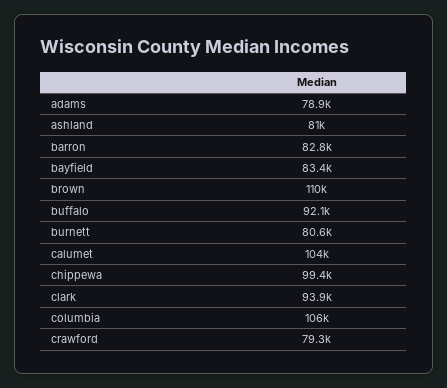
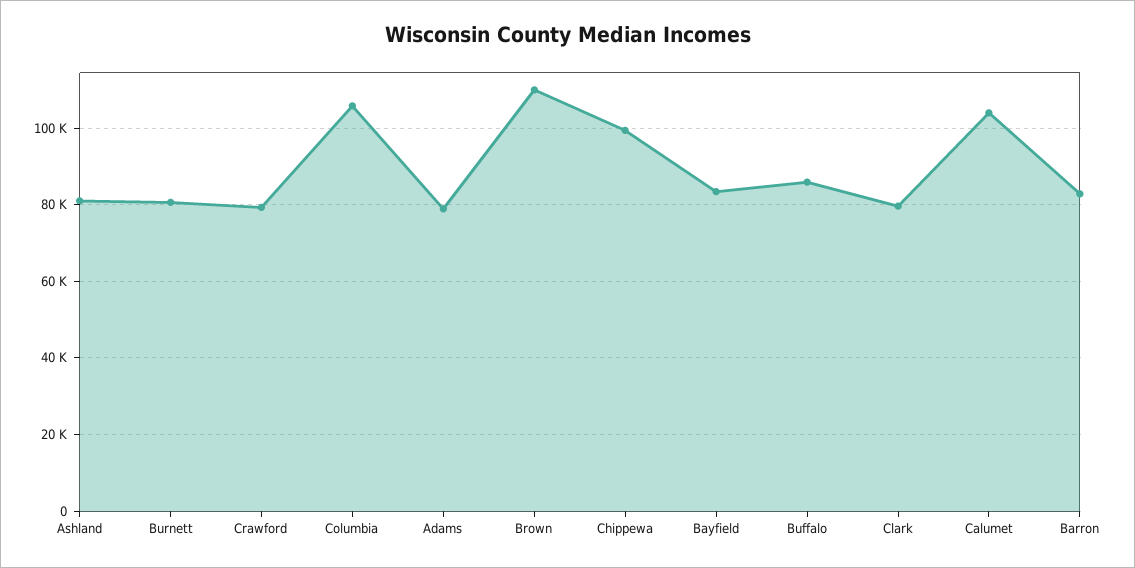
buffalo: 92100 -> 86000
clark: 93900 -> 80000

